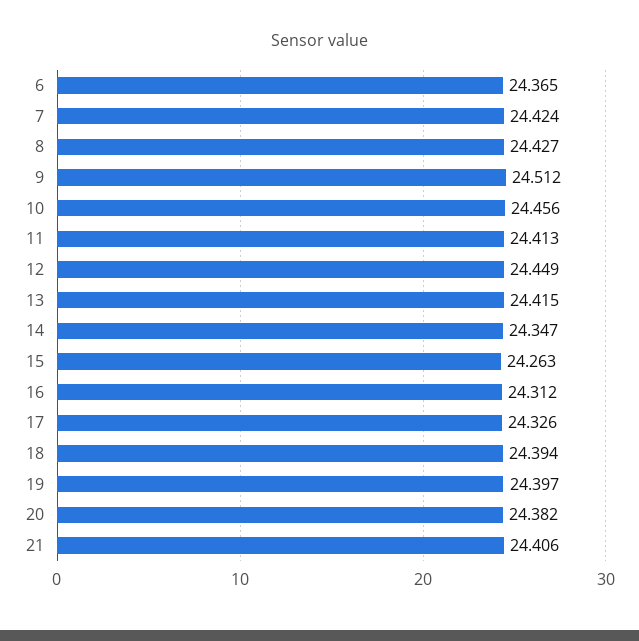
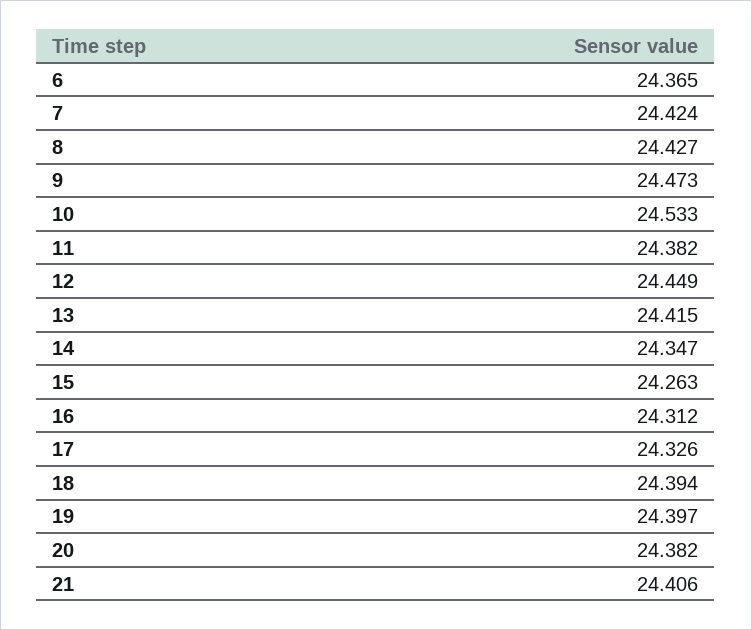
9: 24.512 -> 24.473
10: 24.456 -> 24.533
11: 24.413 -> 24.382

